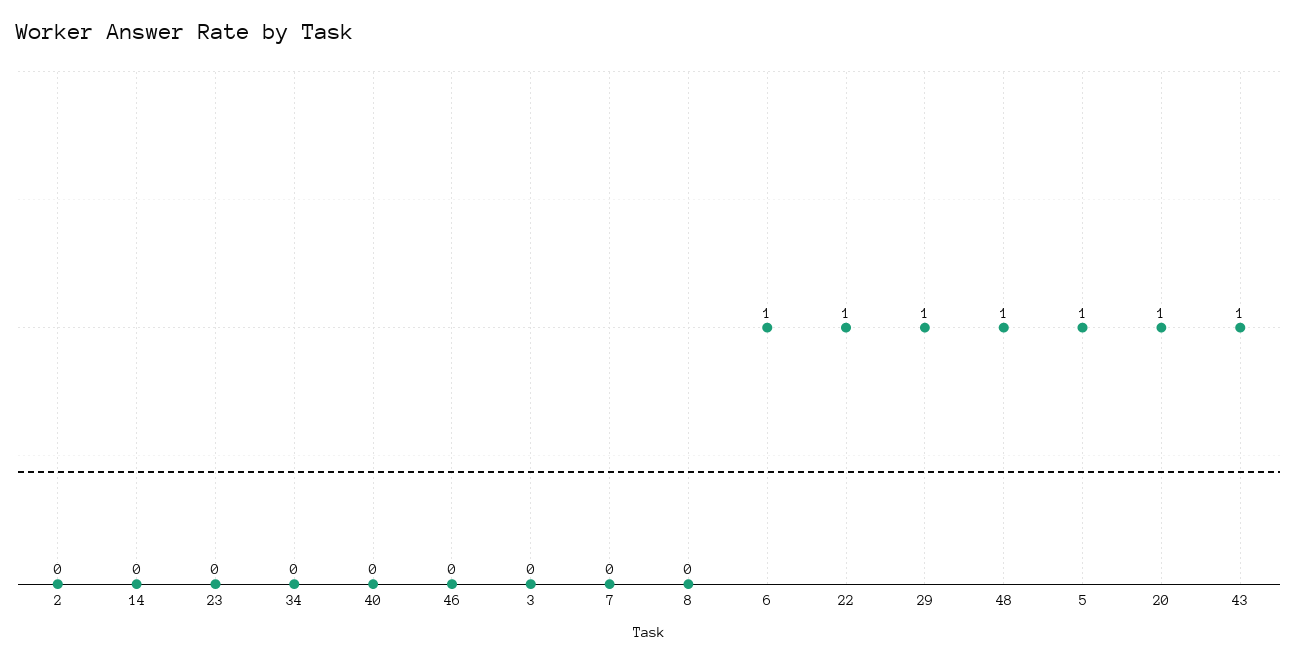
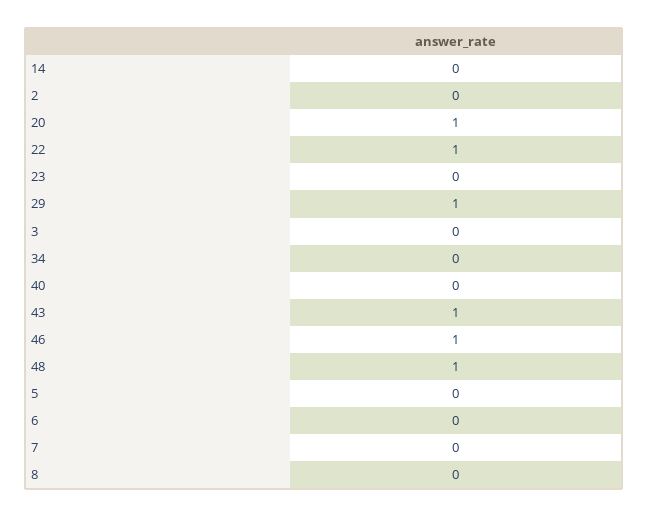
46: 0 -> 1
6: 1 -> 0
5: 1 -> 0

